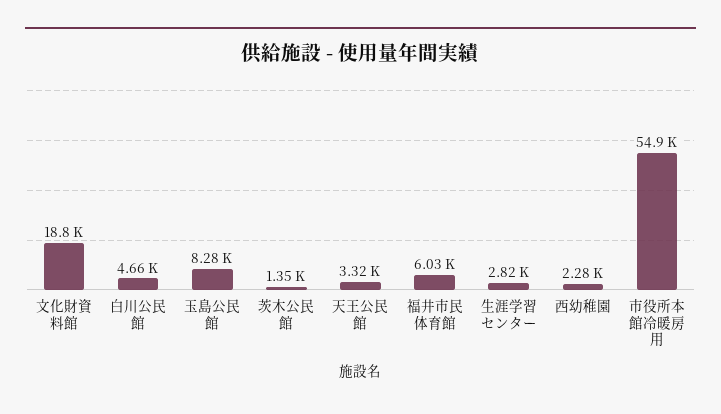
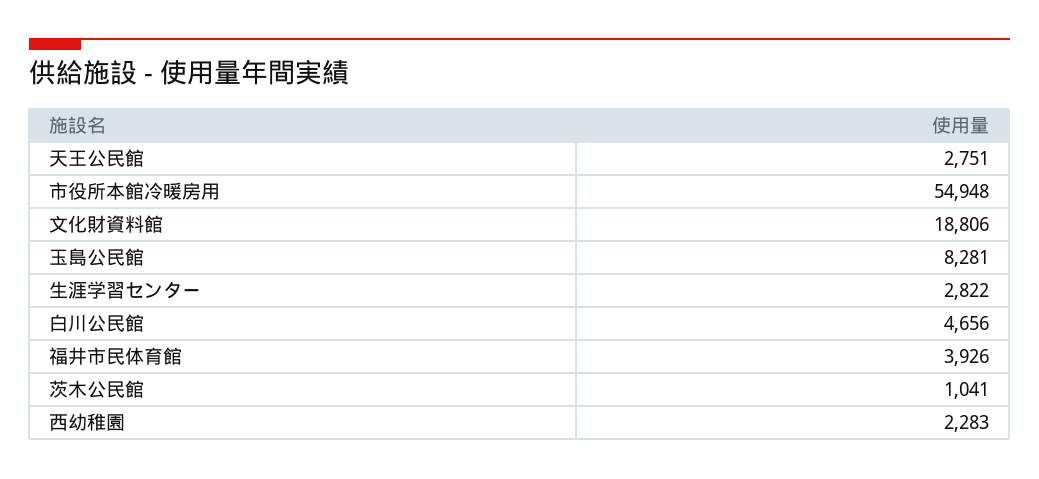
茨木公民館: 1350 -> 1041
天王公民館: 3320 -> 2751
福井市民体育館: 6030 -> 3926

